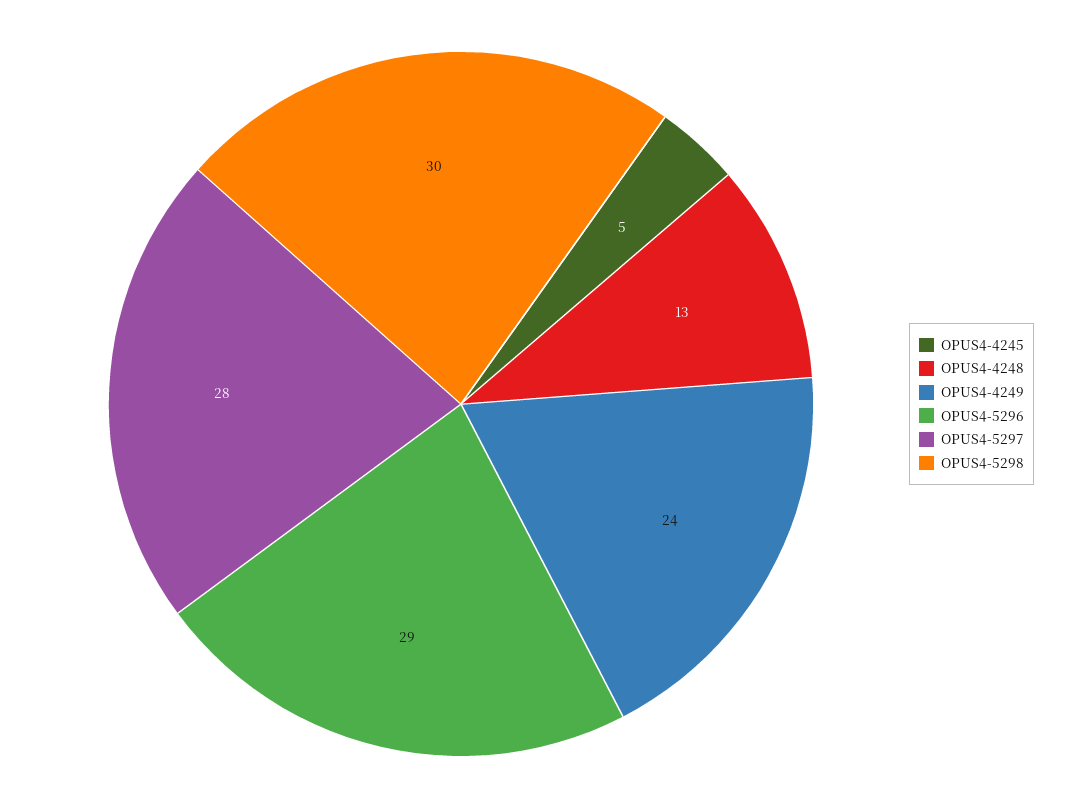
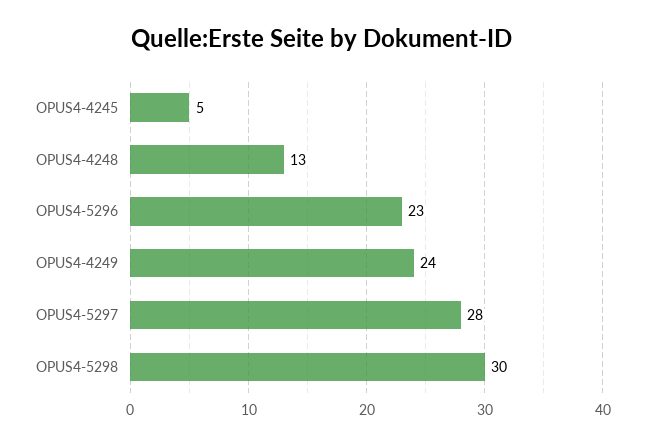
OPUS4-5296: 29 -> 23

